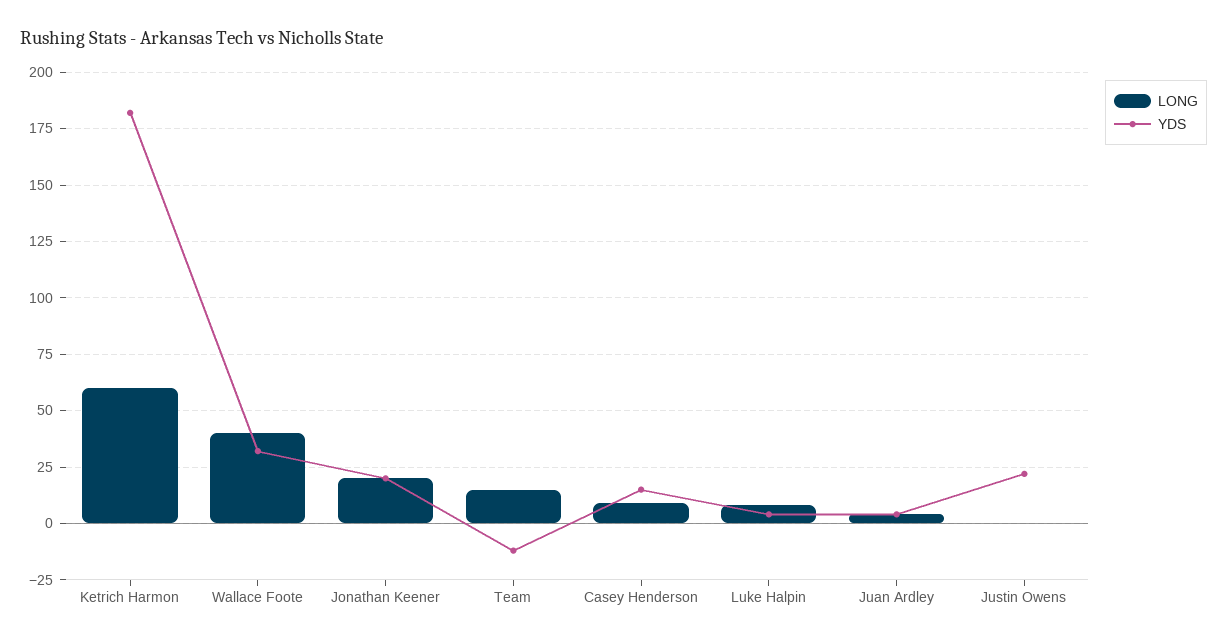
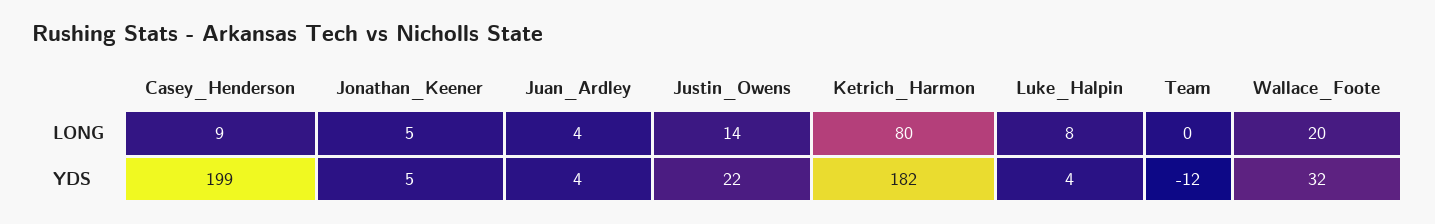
LONG, Ketrich Harmon: 60 -> 80
LONG, Wallace Foote: 40 -> 20
LONG, Jonathan Keener: 20 -> 5
YDS, Jonathan Keener: 20 -> 5
LONG, Team: 15 -> 0
YDS, Casey Henderson: 15 -> 199
LONG, Justin Owens: 0 -> 14

